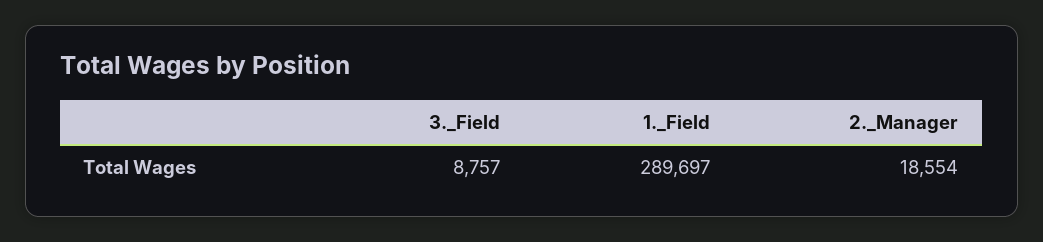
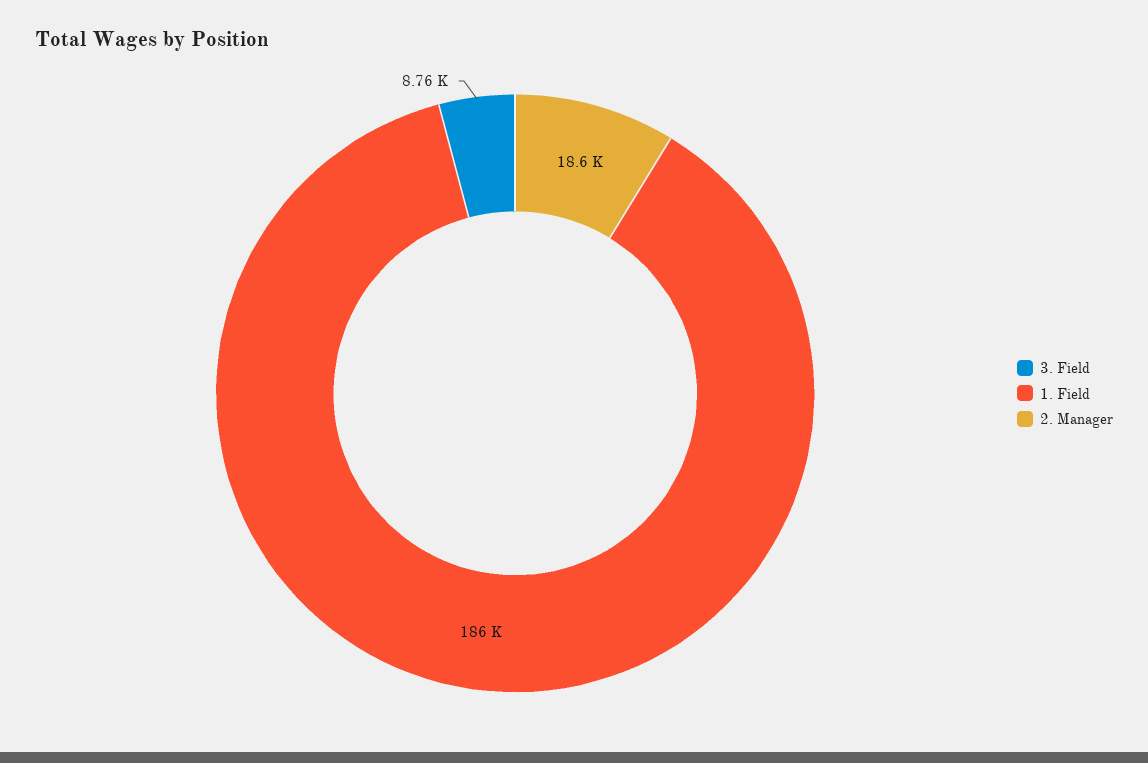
1._Field: 289697 -> 186000

